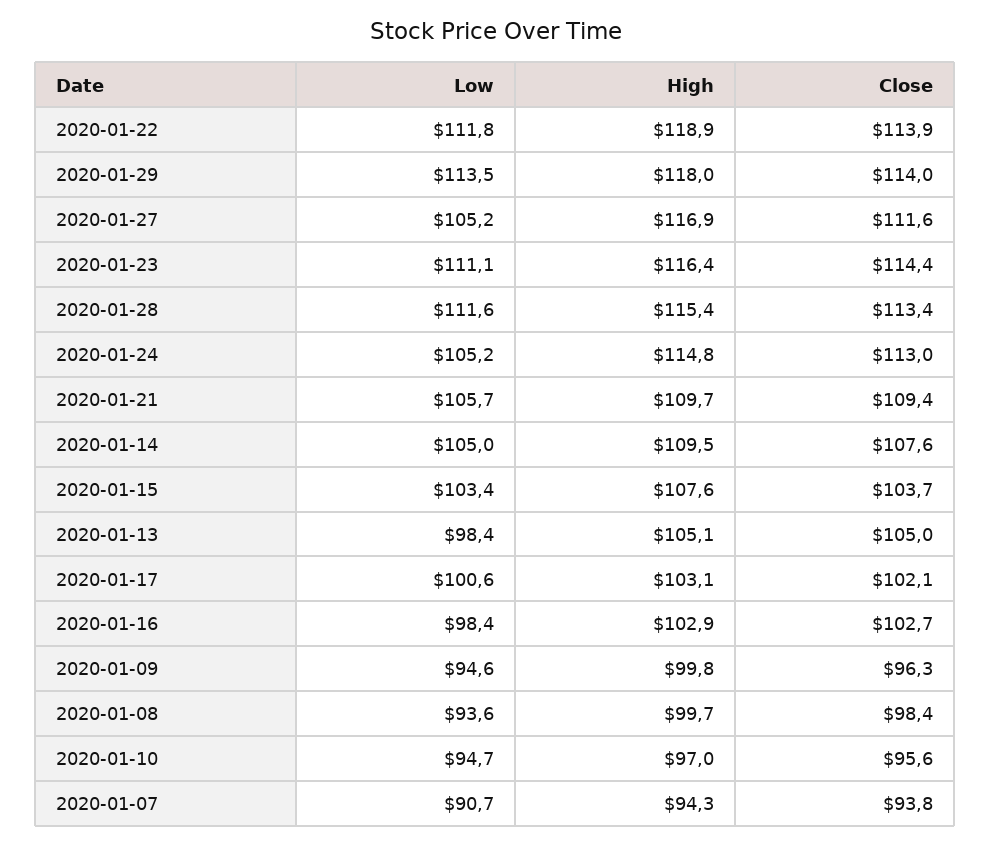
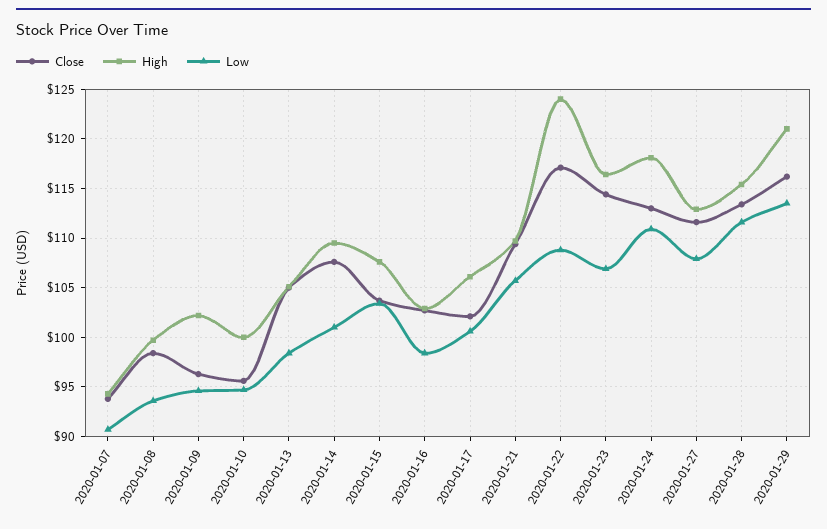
Low, 2020-01-22: 111.8 -> 109
High, 2020-01-22: 118.9 -> 124
Close, 2020-01-22: 113.9 -> 117
High, 2020-01-29: 118 -> 121
Close, 2020-01-29: 114 -> 116
Low, 2020-01-27: 105.2 -> 108
High, 2020-01-27: 116.9 -> 113
Low, 2020-01-23: 111.1 -> 107
Low, 2020-01-24: 105.2 -> 111
High, 2020-01-24: 114.8 -> 118
Low, 2020-01-14: 105 -> 101
High, 2020-01-17: 103.1 -> 106
High, 2020-01-09: 99.8 -> 102
High, 2020-01-10: 97 -> 100

